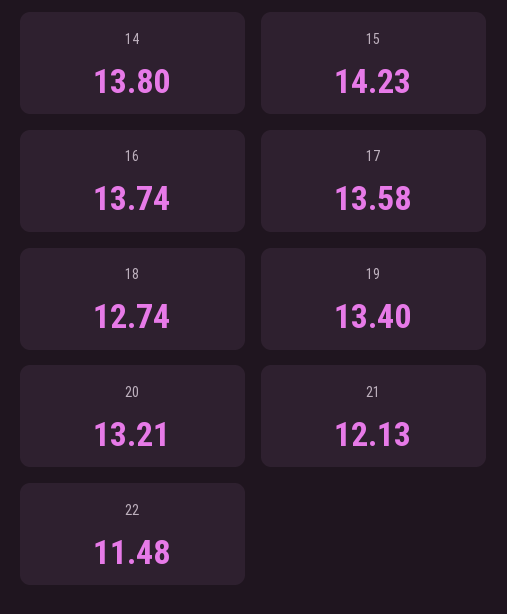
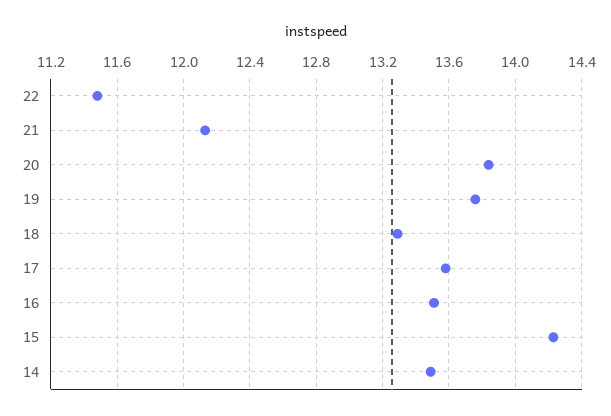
14: 13.8 -> 13.5
16: 13.74 -> 13.5
18: 12.74 -> 13.3
19: 13.4 -> 13.75
20: 13.21 -> 13.85

